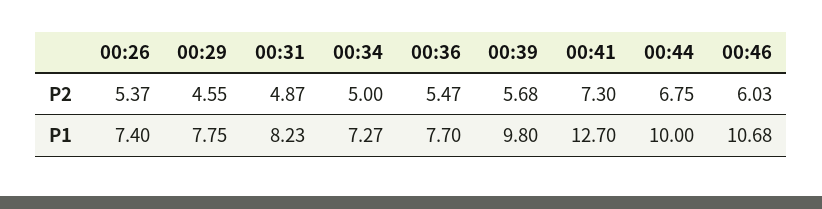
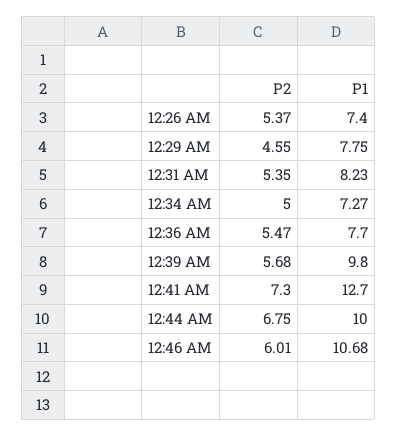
00:31, P2: 4.87 -> 5.35
00:46, P2: 6.03 -> 6.01

